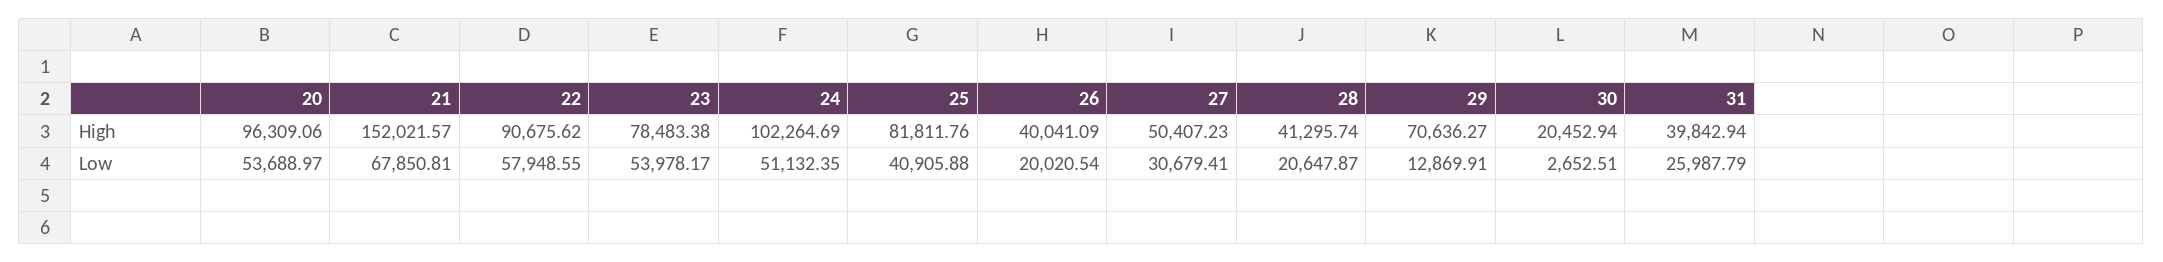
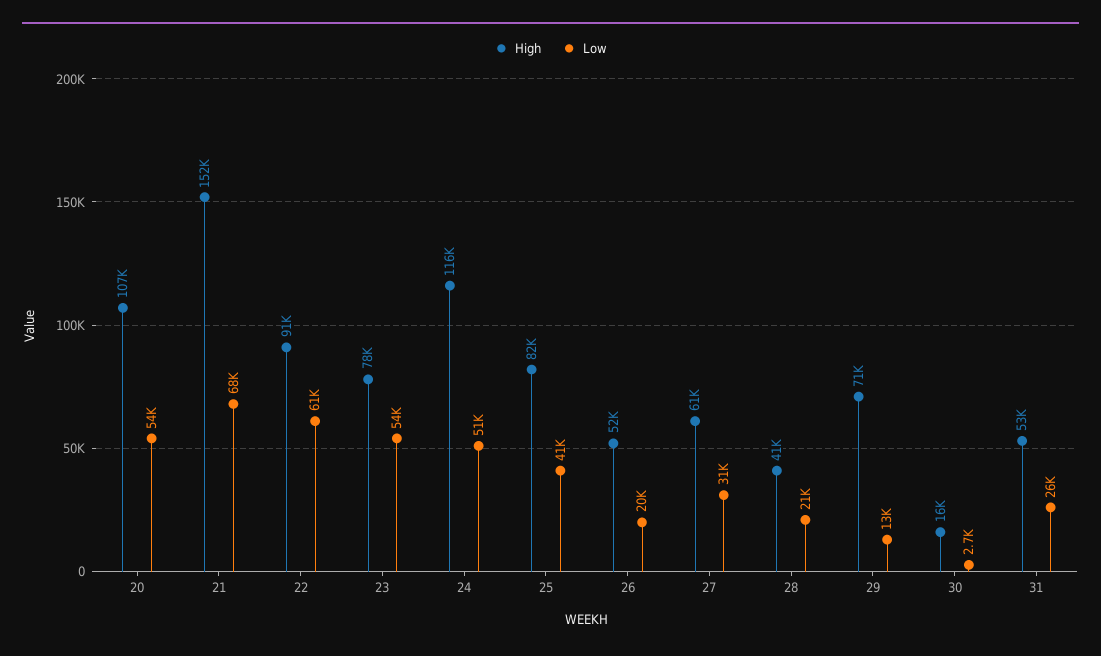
High, 20: 96309.06 -> 107000
High, 24: 102264.69 -> 116000
High, 26: 40041.09 -> 52000
High, 27: 50407.23 -> 61000
High, 30: 20452.94 -> 16000
High, 31: 39842.94 -> 53000
Low, 22: 57948.55 -> 61000

